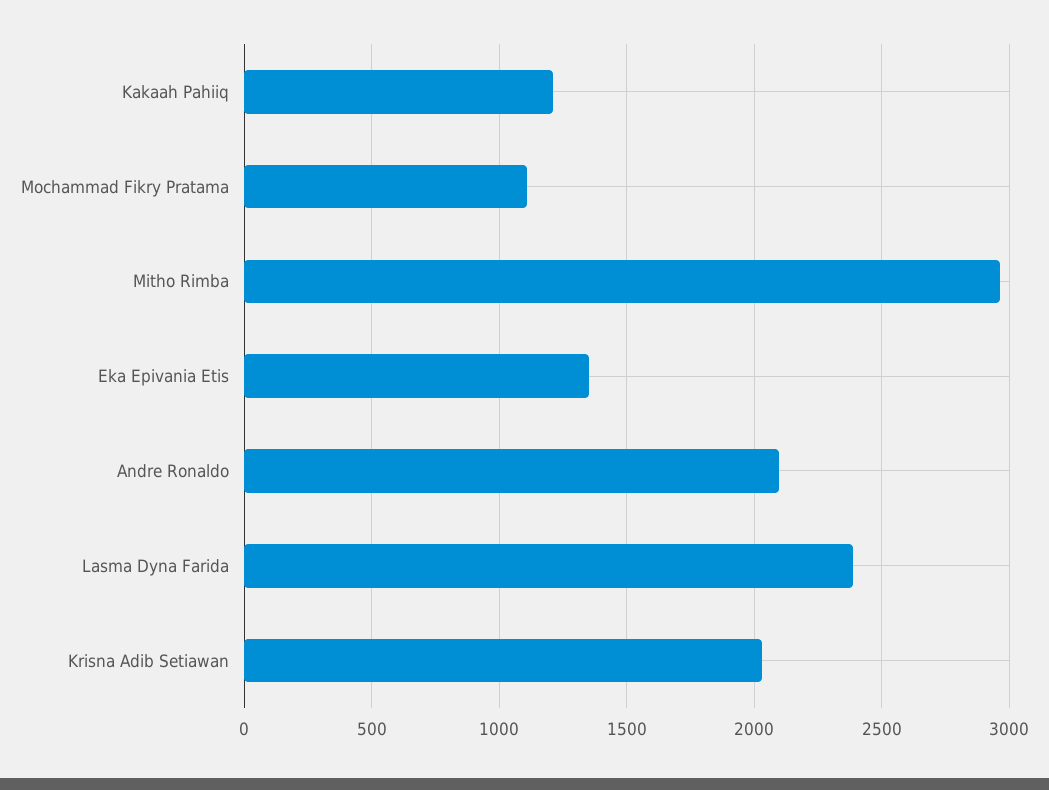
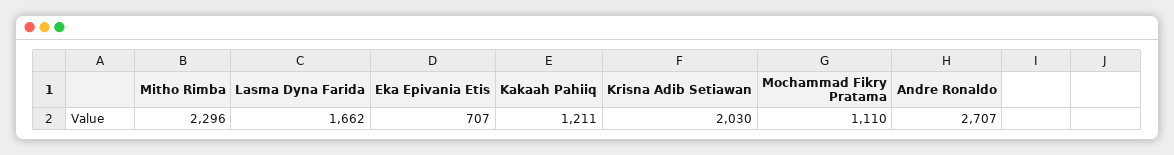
Mitho Rimba: 2950 -> 2296
Eka Epivania Etis: 1350 -> 707
Andre Ronaldo: 2100 -> 2707
Lasma Dyna Farida: 2400 -> 1662

